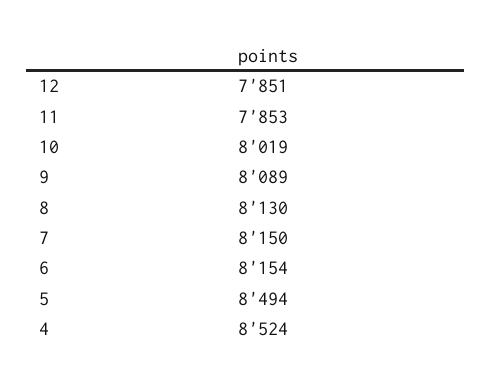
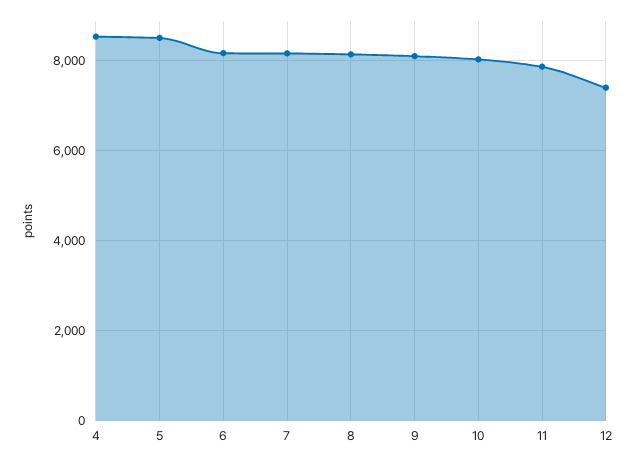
12: 7851 -> 7400

